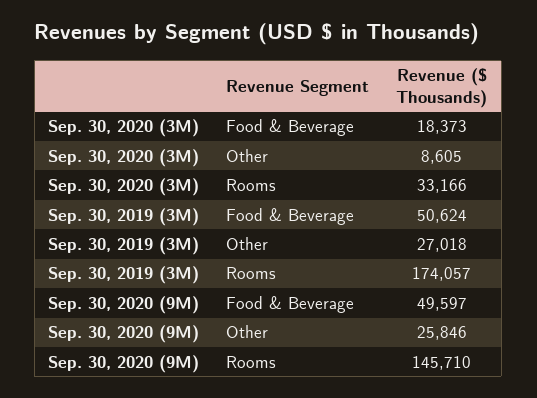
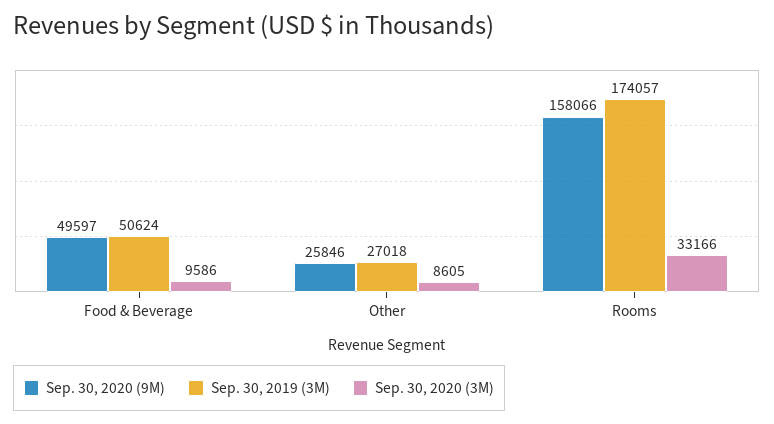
Sep. 30, 2020 (3M), Food & Beverage: 18373 -> 9586
Sep. 30, 2020 (9M), Rooms: 145710 -> 158066

